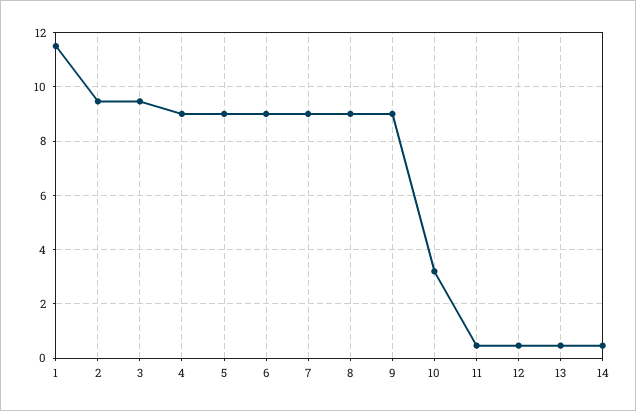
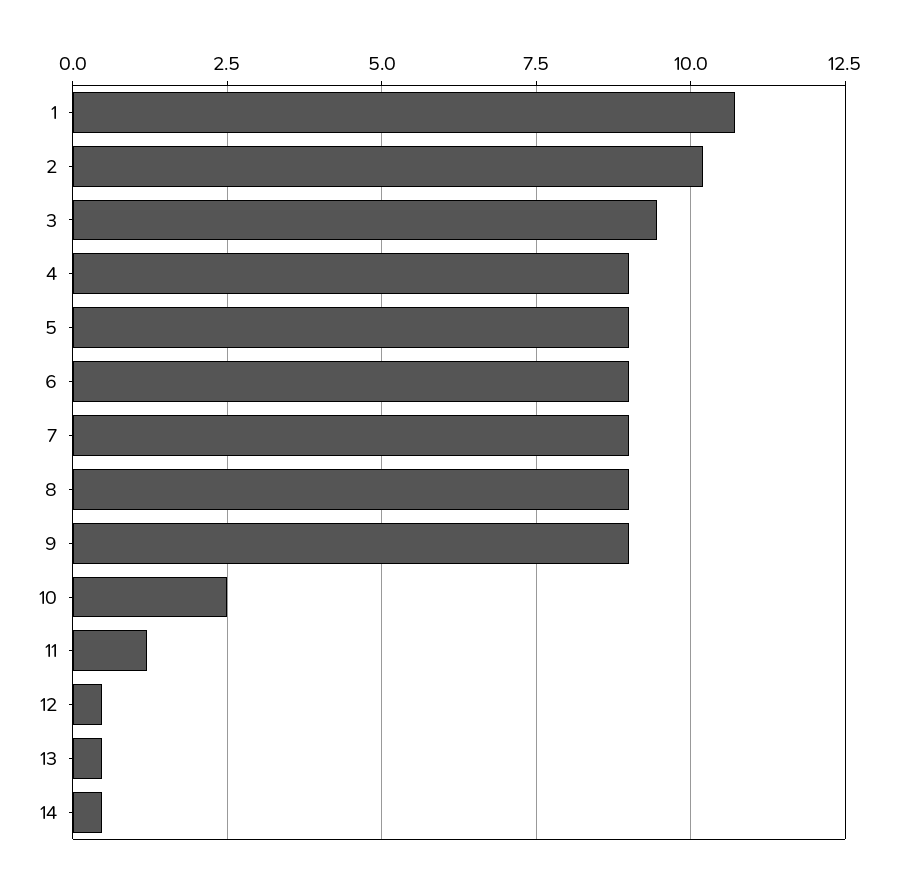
1: 11.5 -> 10.75
2: 9.5 -> 10.25
10: 3.25 -> 2.5
11: 0.5 -> 1.25

